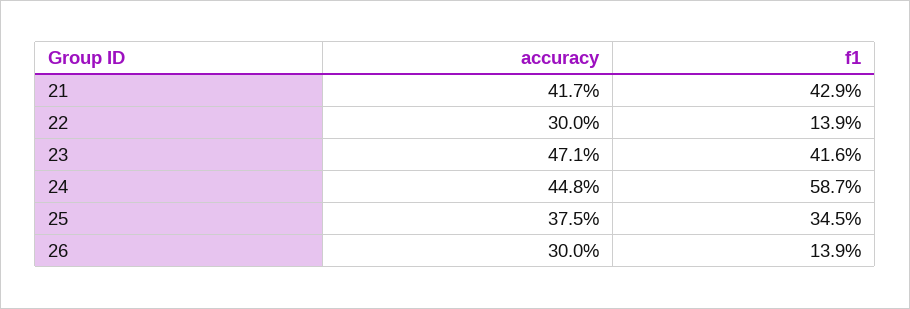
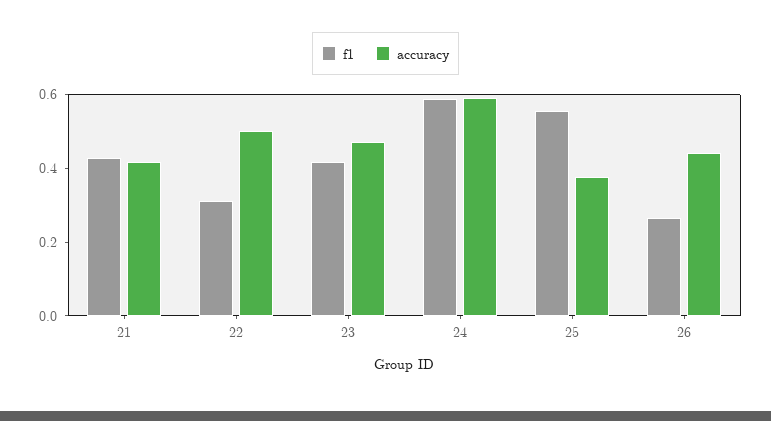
accuracy, 22: 0.3 -> 0.5
f1, 22: 0.139 -> 0.3
accuracy, 24: 0.448 -> 0.6
f1, 25: 0.345 -> 0.55
accuracy, 26: 0.3 -> 0.45
f1, 26: 0.139 -> 0.25

